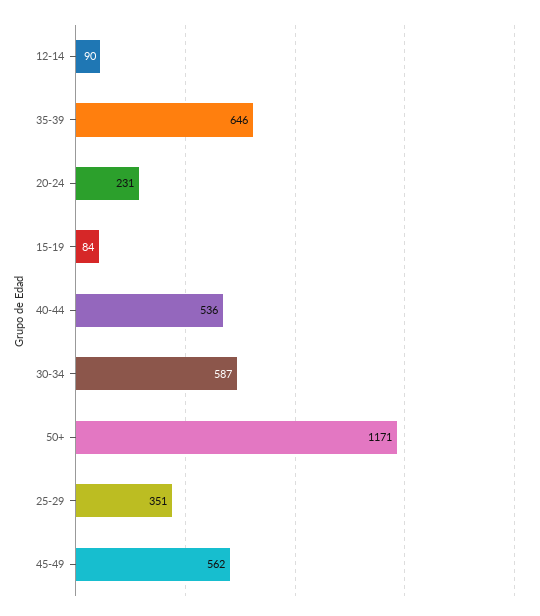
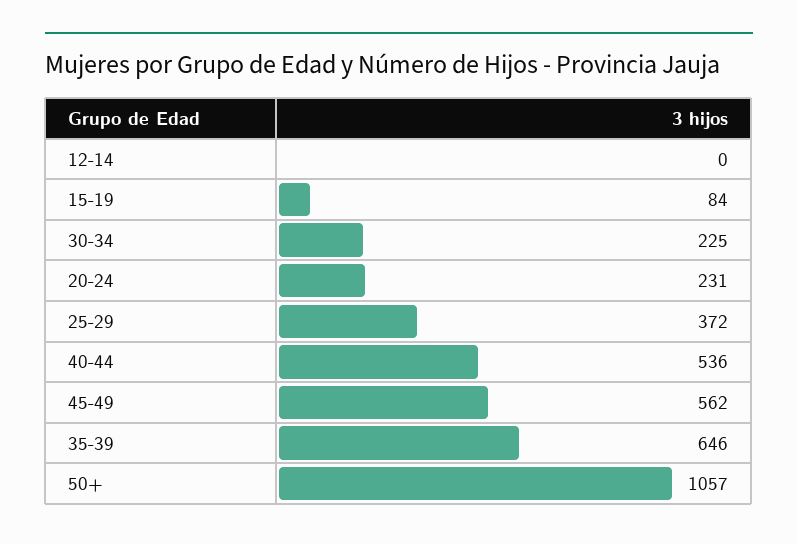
12-14: 90 -> 0
30-34: 587 -> 225
50+: 1171 -> 1057
25-29: 351 -> 372

